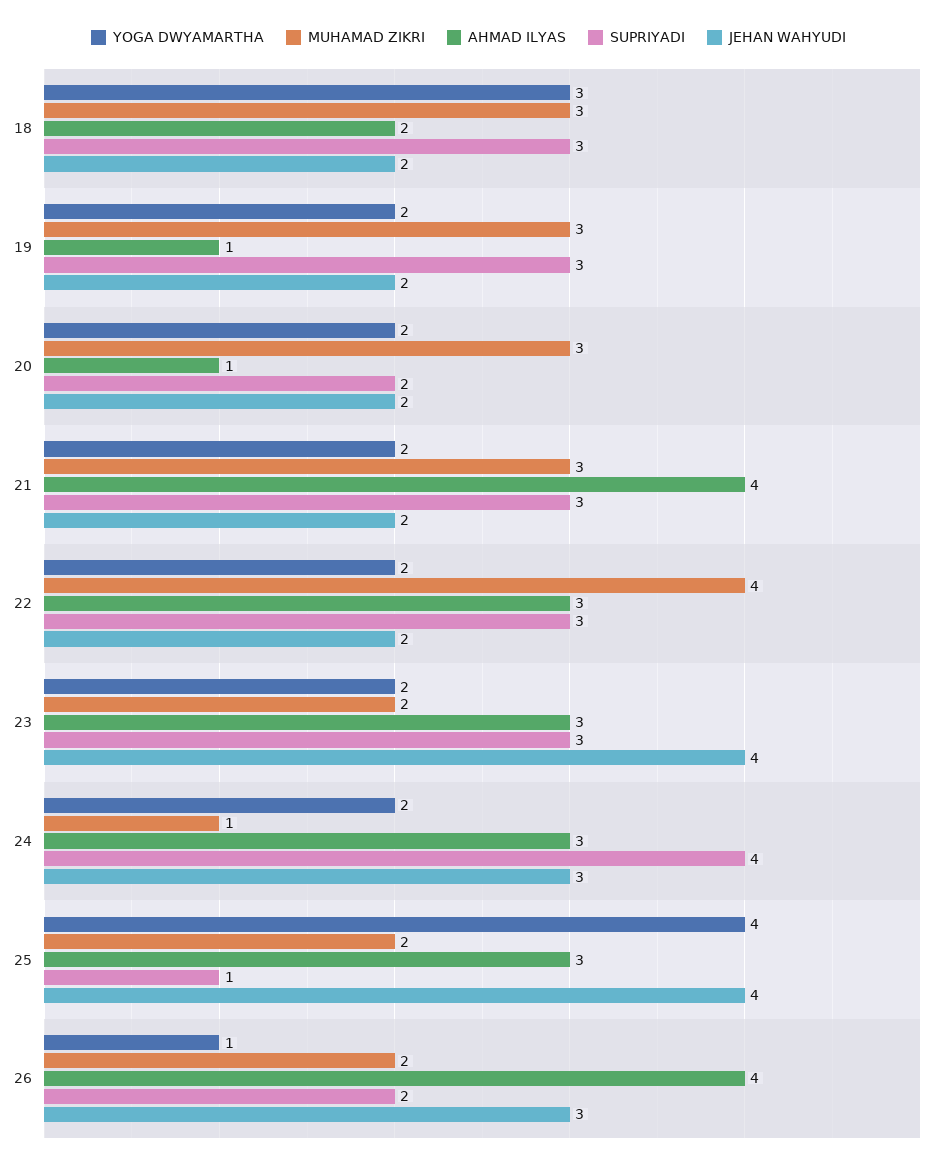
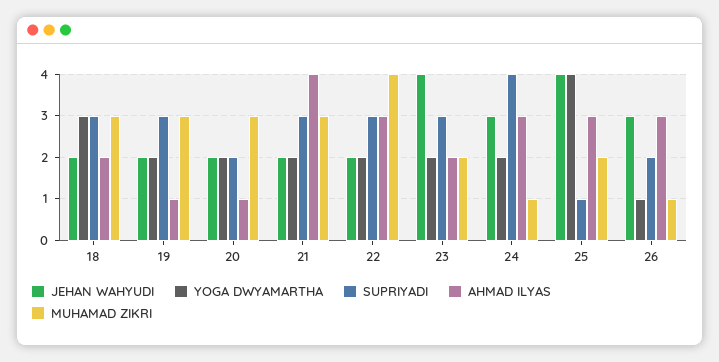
AHMAD ILYAS, 23: 3 -> 2
MUHAMAD ZIKRI, 26: 2 -> 1
AHMAD ILYAS, 26: 4 -> 3

